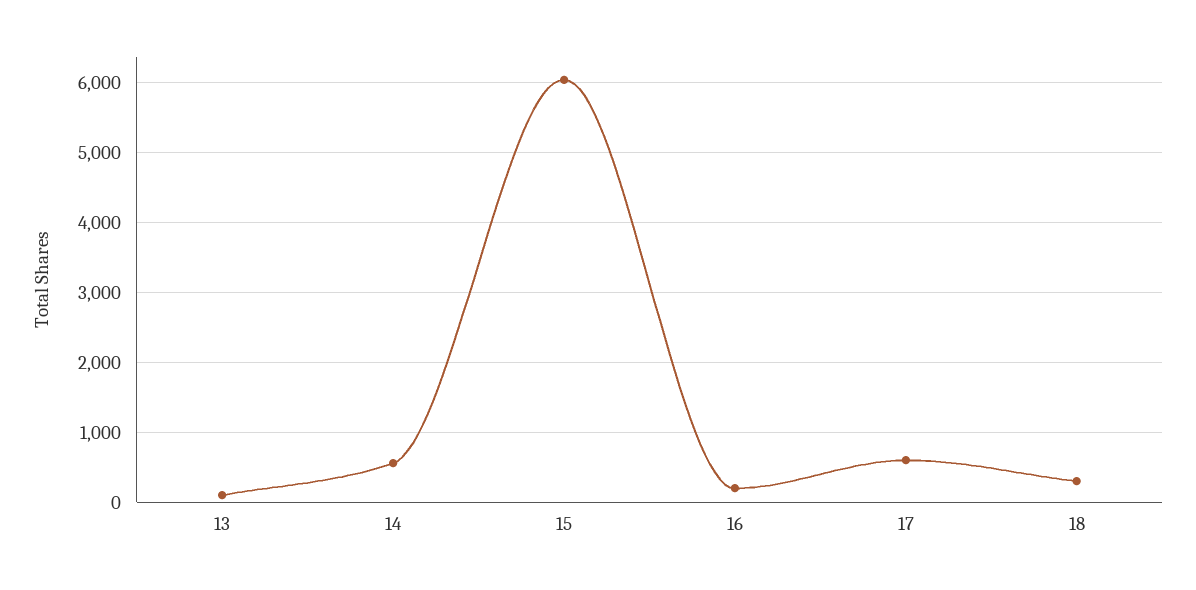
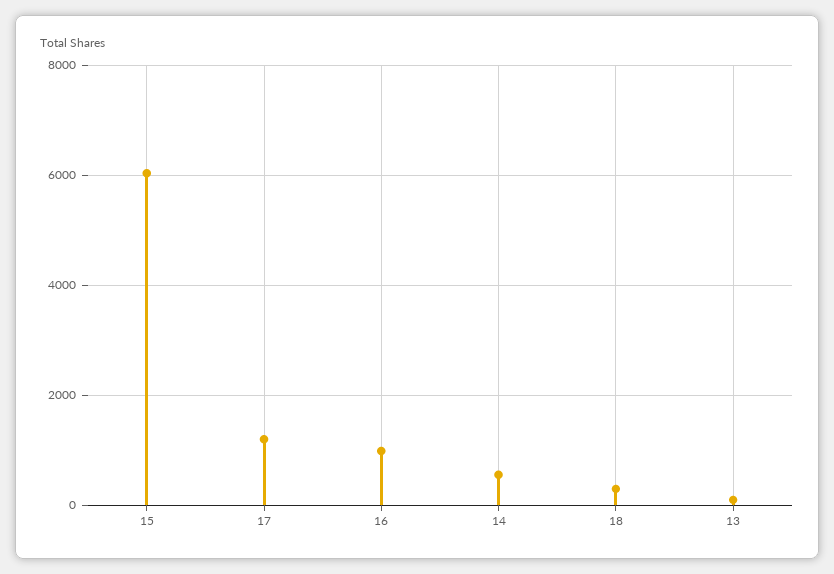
16: 200 -> 1000
17: 600 -> 1200

